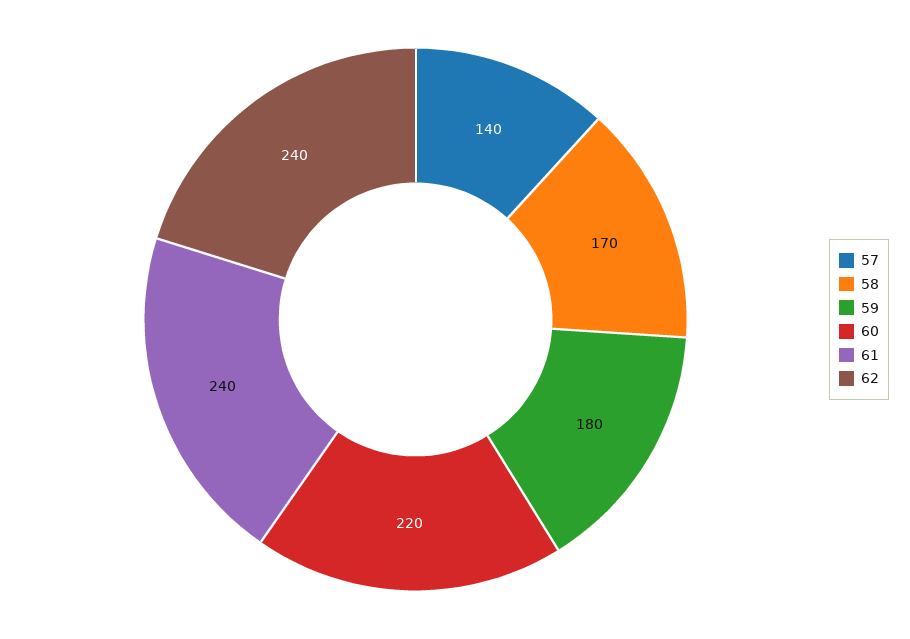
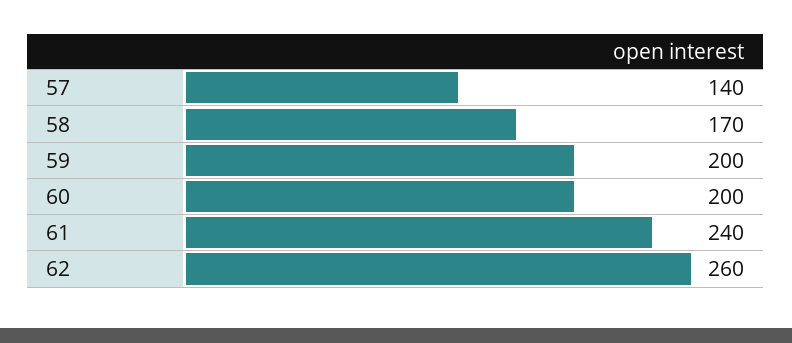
59: 180 -> 200
60: 220 -> 200
62: 240 -> 260

